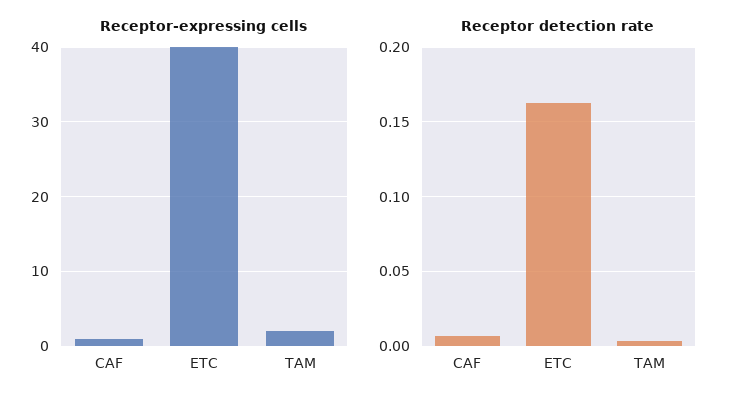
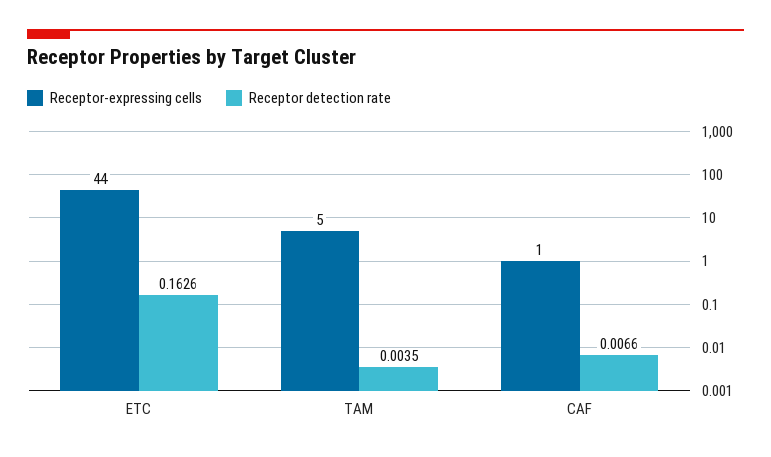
Receptor-expressing cells, ETC: 40 -> 44
Receptor-expressing cells, TAM: 2 -> 5

